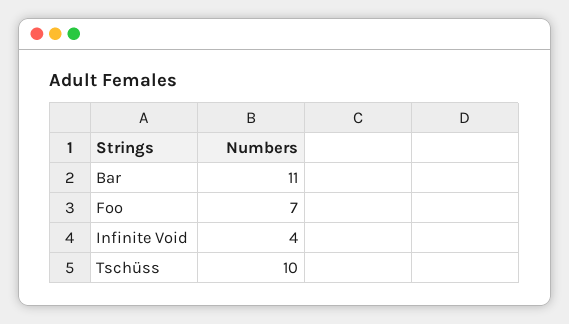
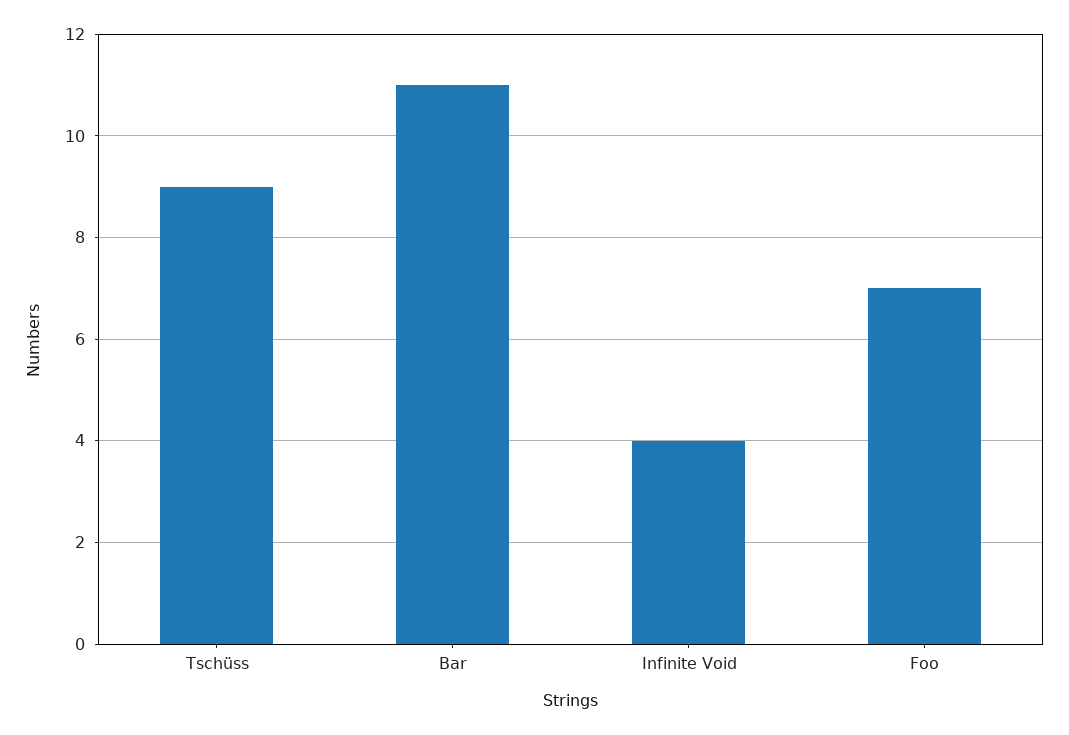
Tschüss: 10 -> 9

